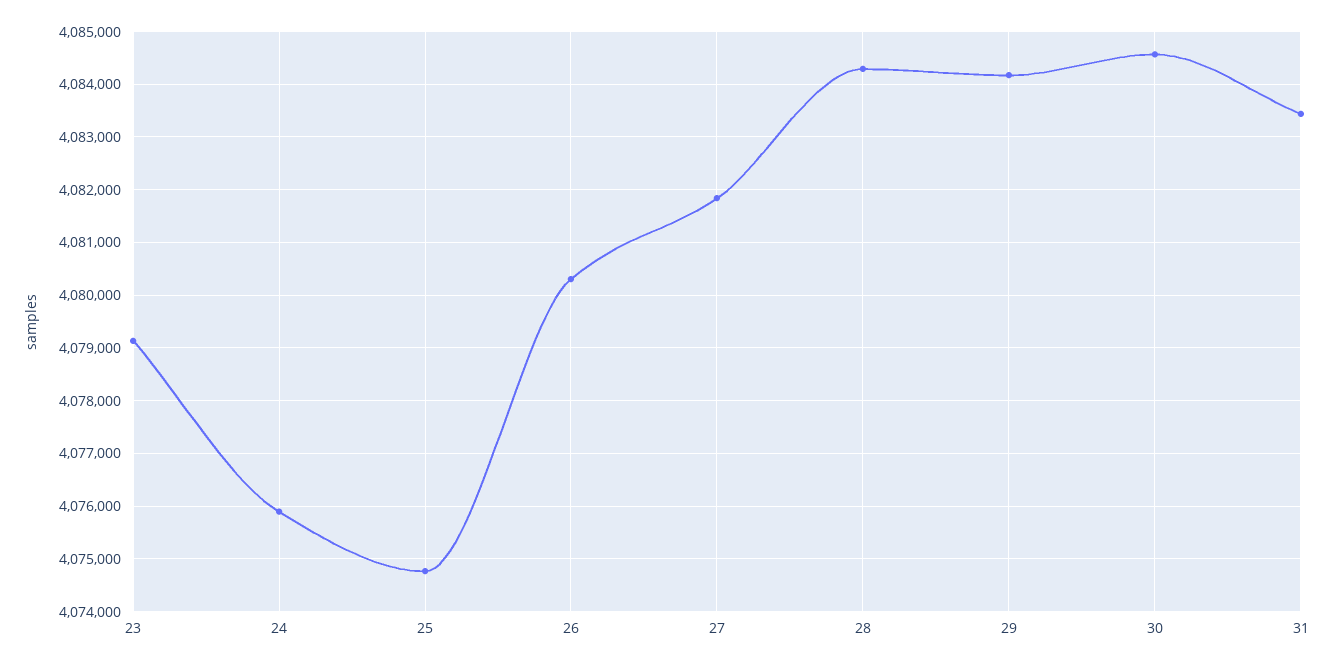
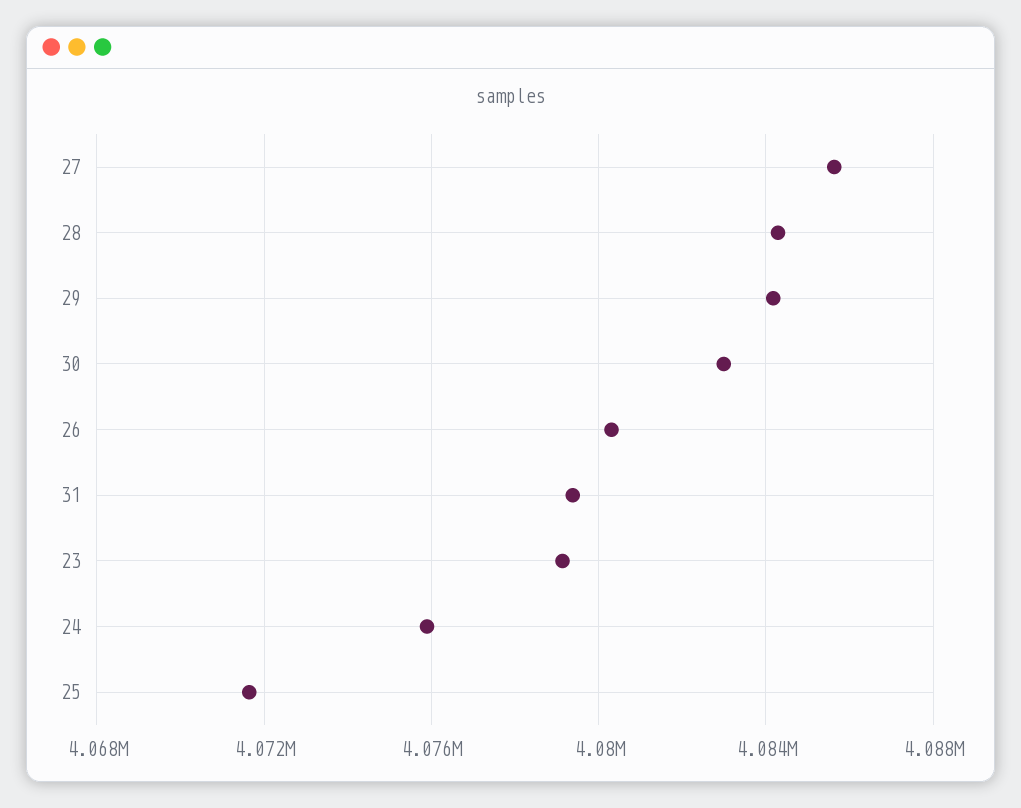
25: 4074800 -> 4071500
27: 4081800 -> 4085500
30: 4084600 -> 4083000
31: 4083400 -> 4079500

